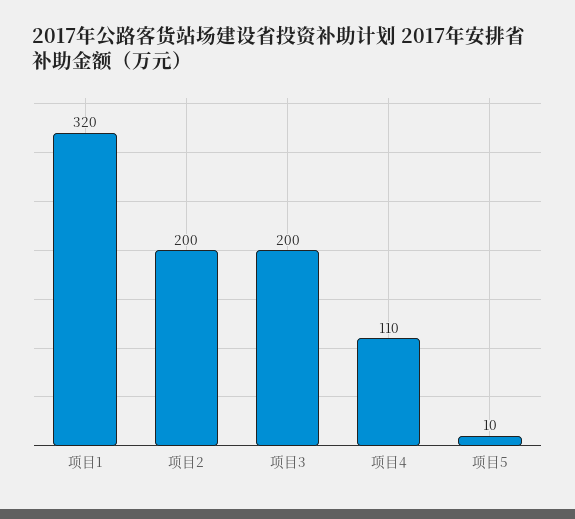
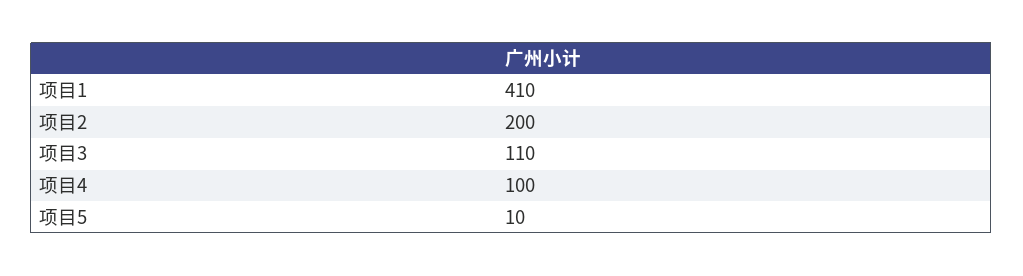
项目1: 320 -> 410
项目3: 200 -> 110
项目4: 110 -> 100

